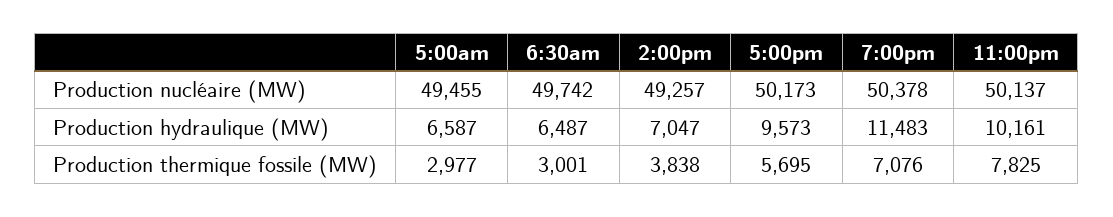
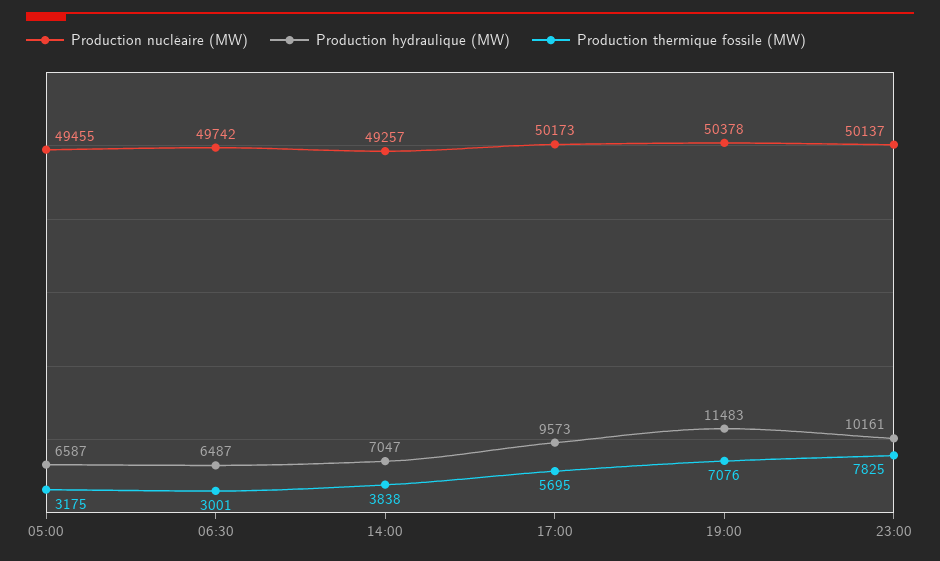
Production thermique fossile (MW), 5:00am: 2977 -> 3175

